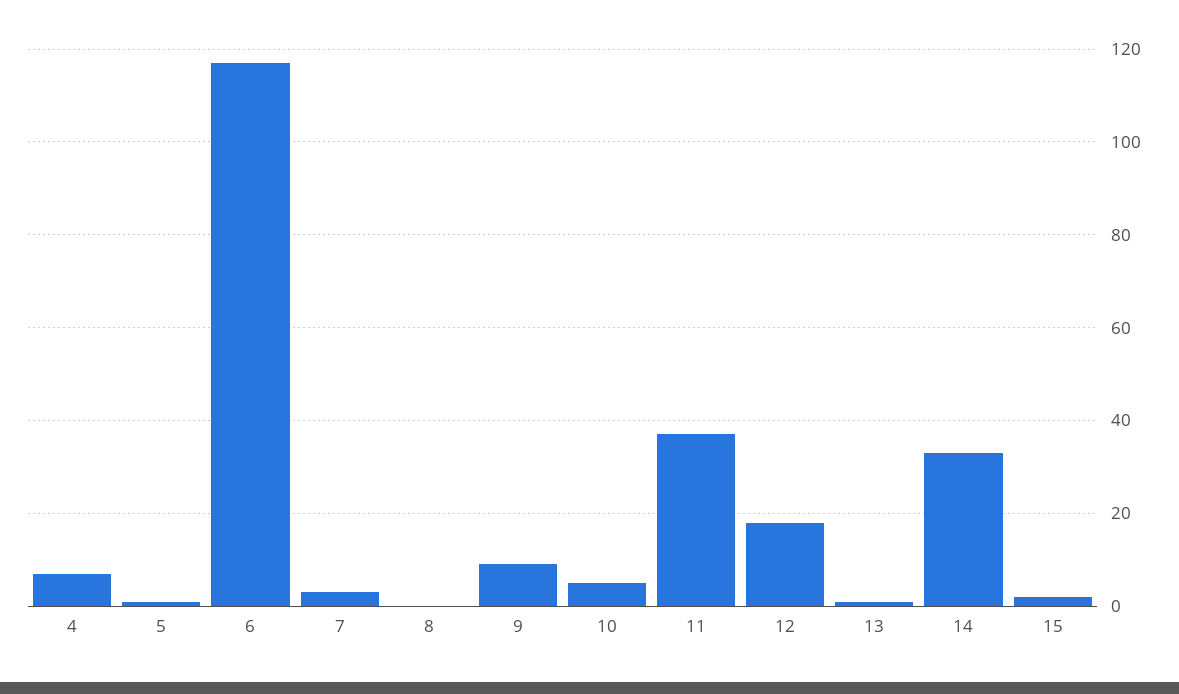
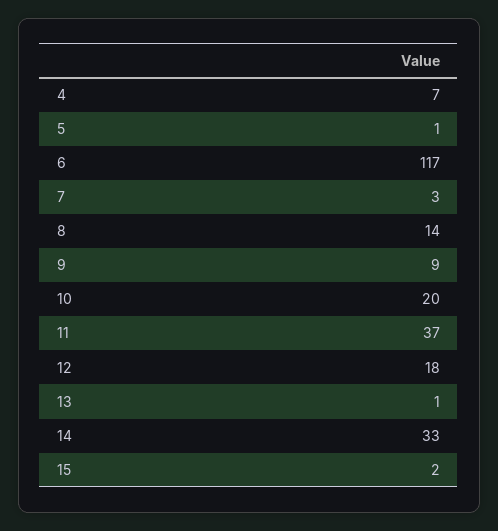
8: 0 -> 14
10: 5 -> 20

